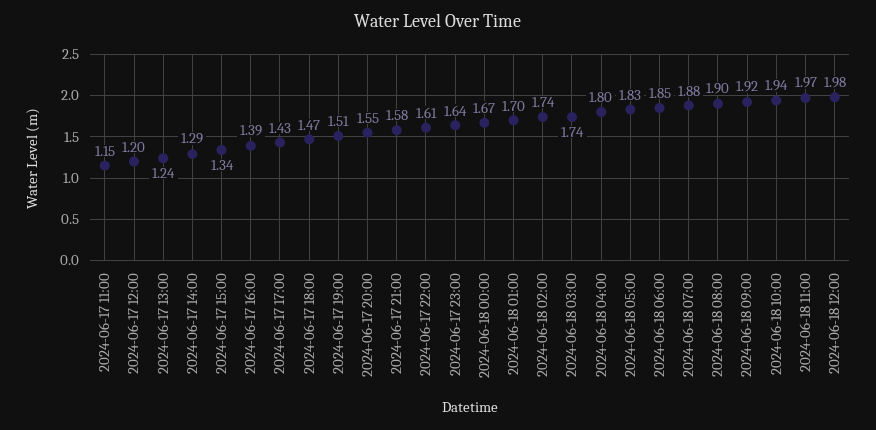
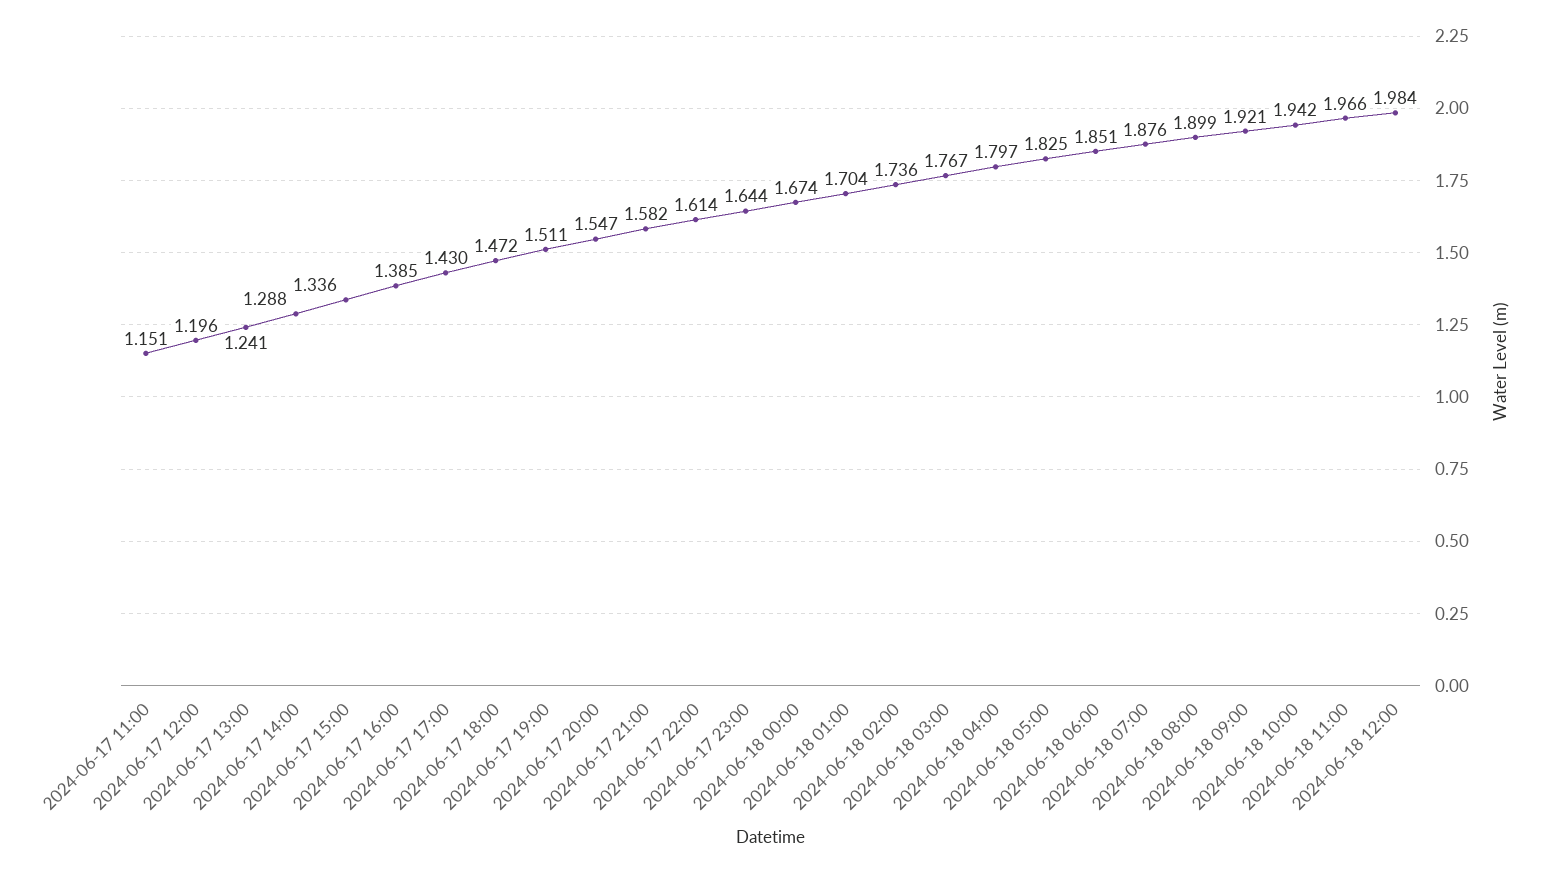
2024-06-18 03:00: 1.74 -> 1.767

